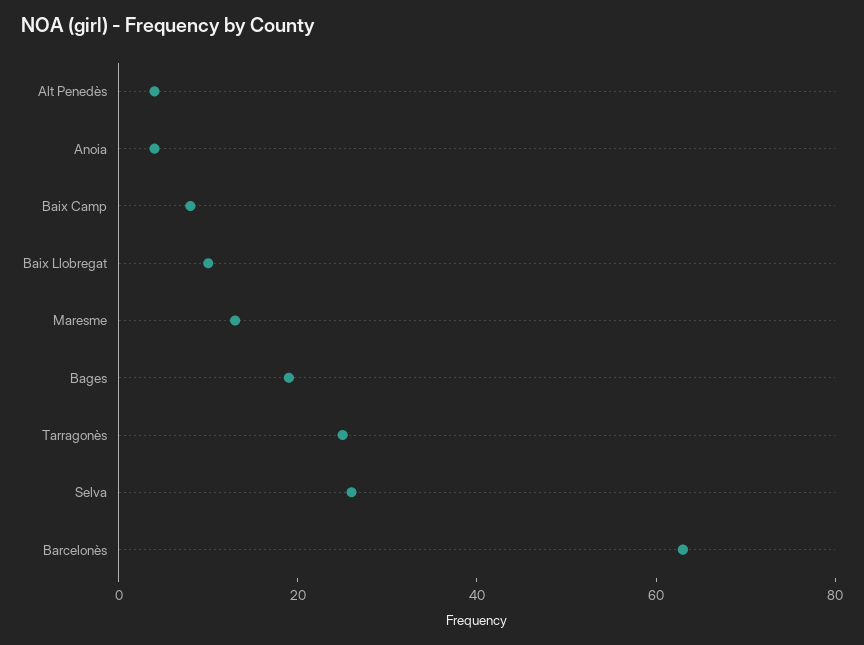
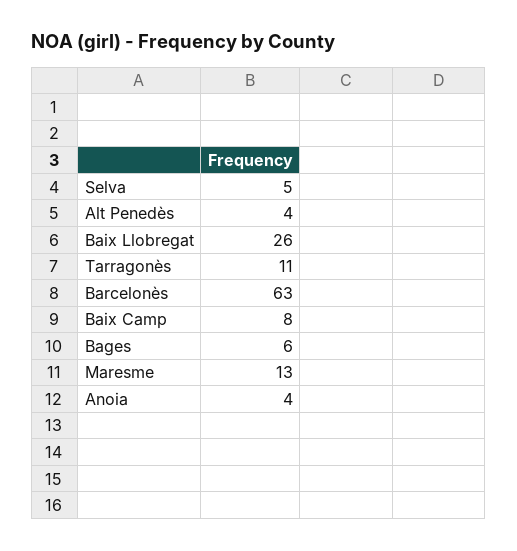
Baix Llobregat: 10 -> 26
Bages: 20 -> 6
Tarragonès: 25 -> 11
Selva: 25 -> 5

